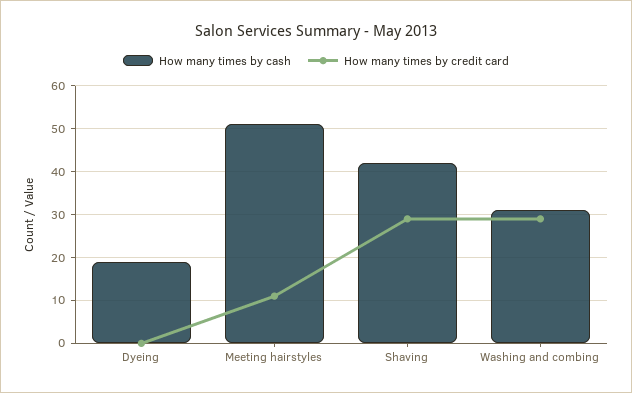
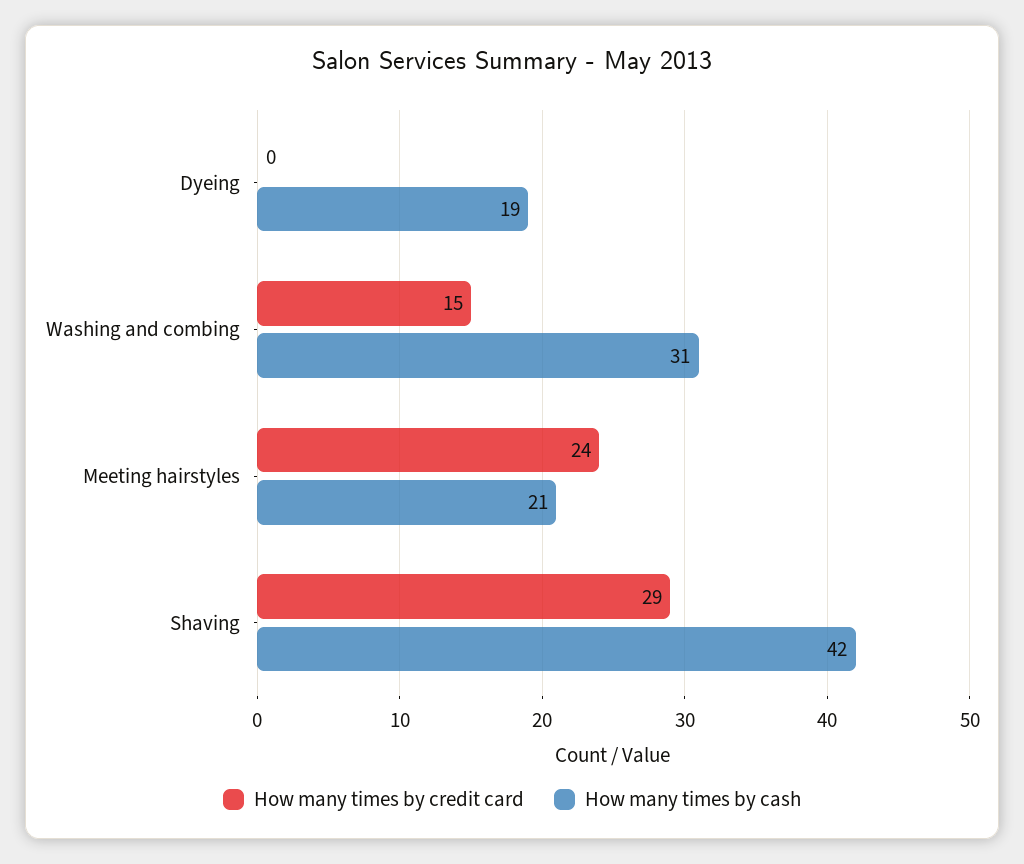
How many times by cash, Meeting hairstyles: 50 -> 21
How many times by credit card, Meeting hairstyles: 10 -> 24
How many times by credit card, Washing and combing: 30 -> 15

